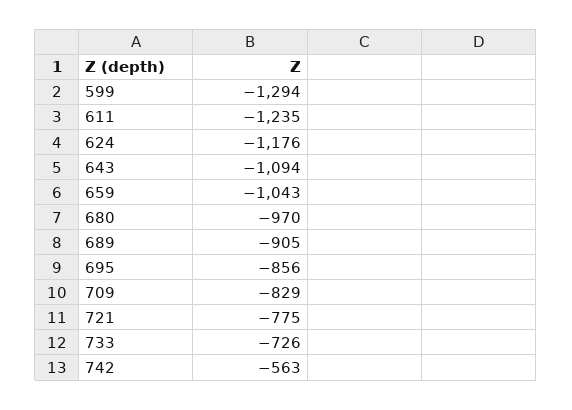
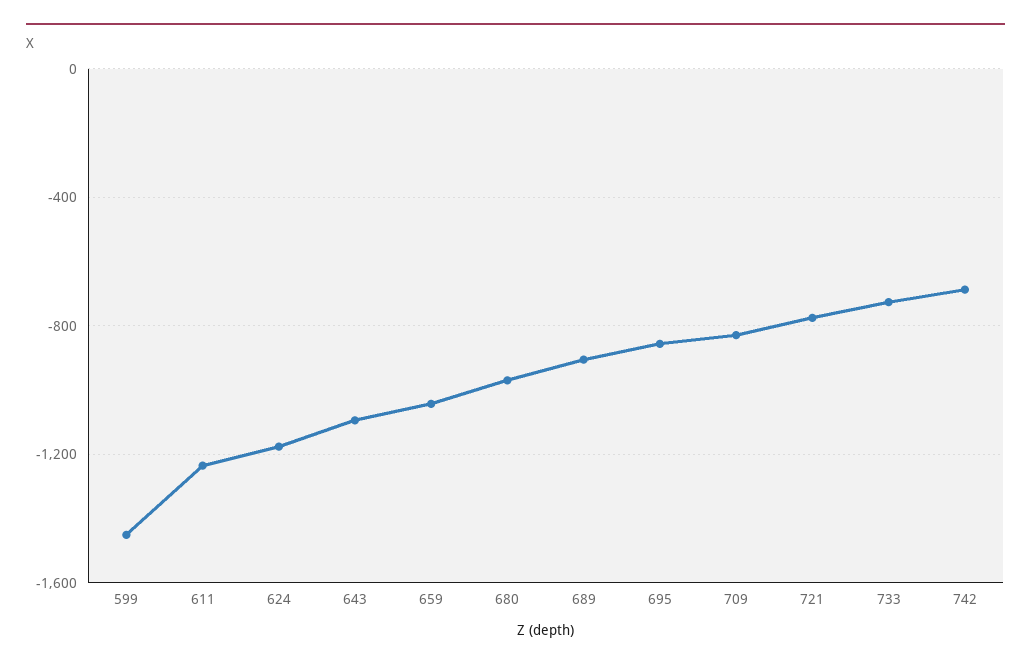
599: -1294 -> -1450
742: -563 -> -700

